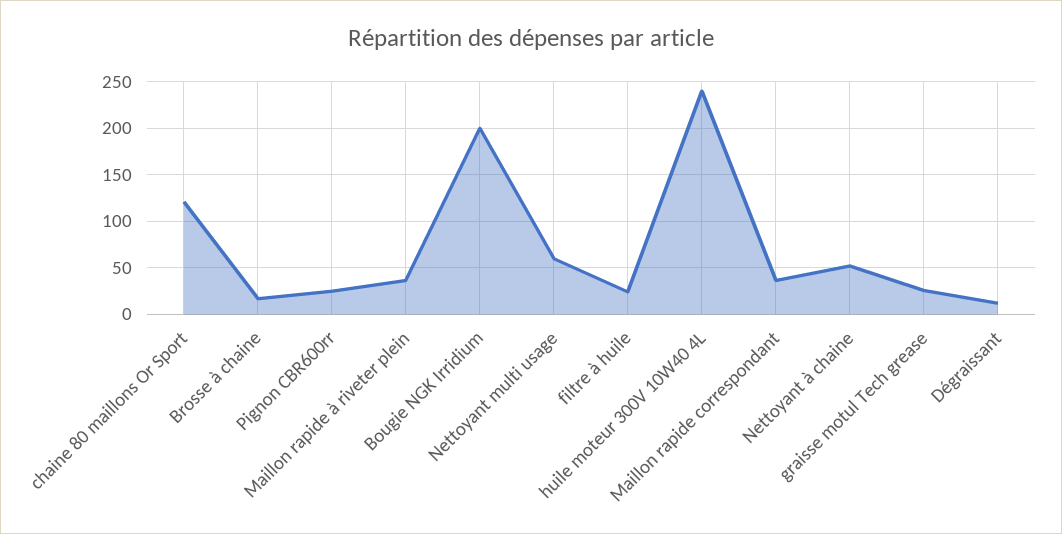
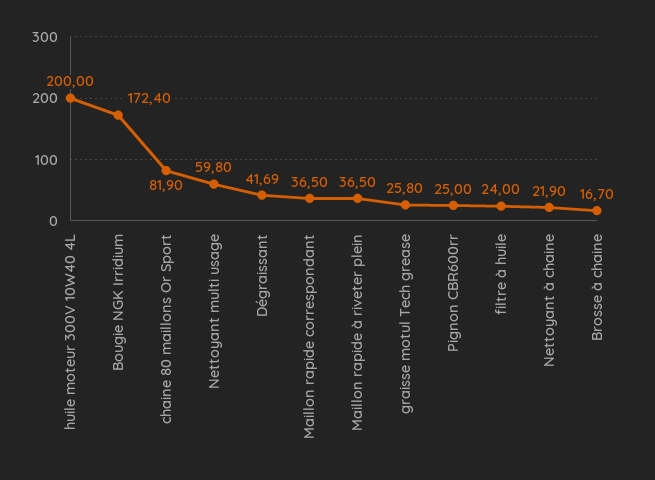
chaine 80 maillons Or Sport: 120 -> 81.9
Bougie NGK Irridium: 200 -> 172.4
huile moteur 300V 10W40 4L: 240 -> 200
Nettoyant à chaine: 50 -> 21.9
Dégraissant: 10 -> 41.69

